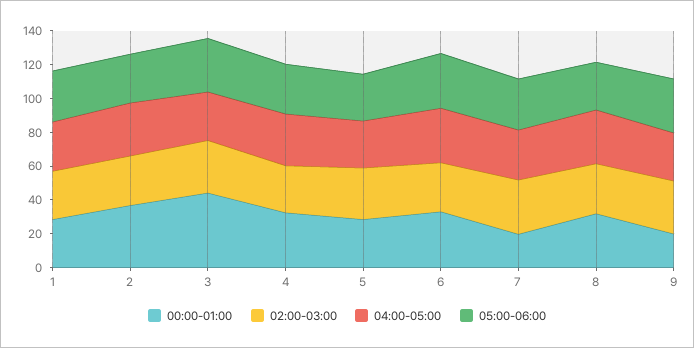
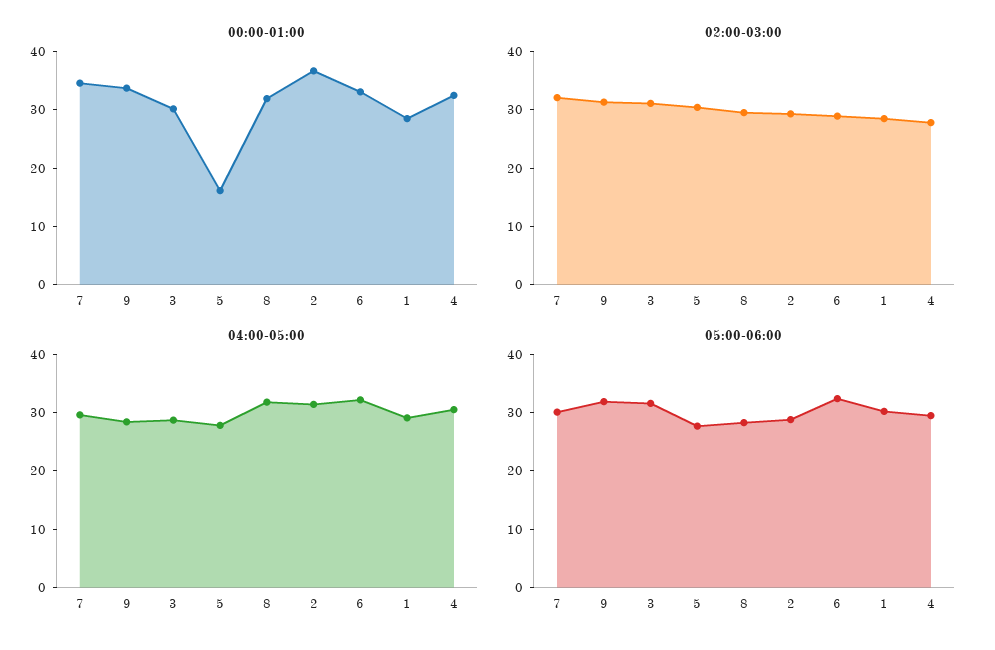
00:00-01:00, 3: 45 -> 30
00:00-01:00, 5: 30 -> 16
00:00-01:00, 7: 20 -> 34
00:00-01:00, 9: 20 -> 34

